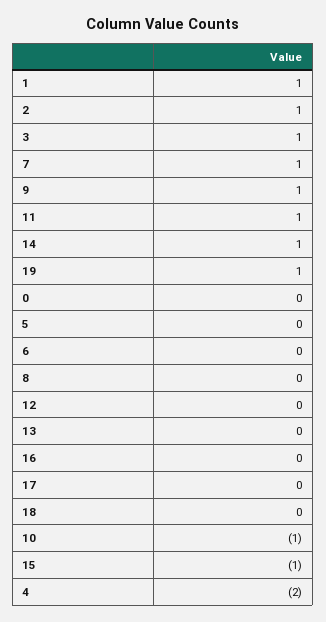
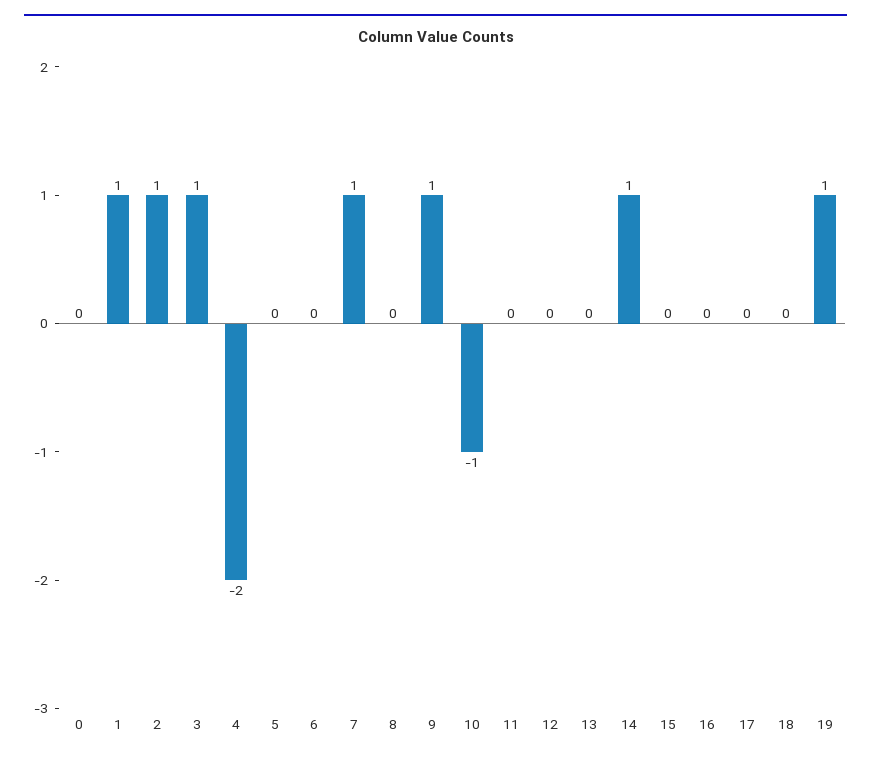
11: 1 -> 0
15: -1 -> 0

